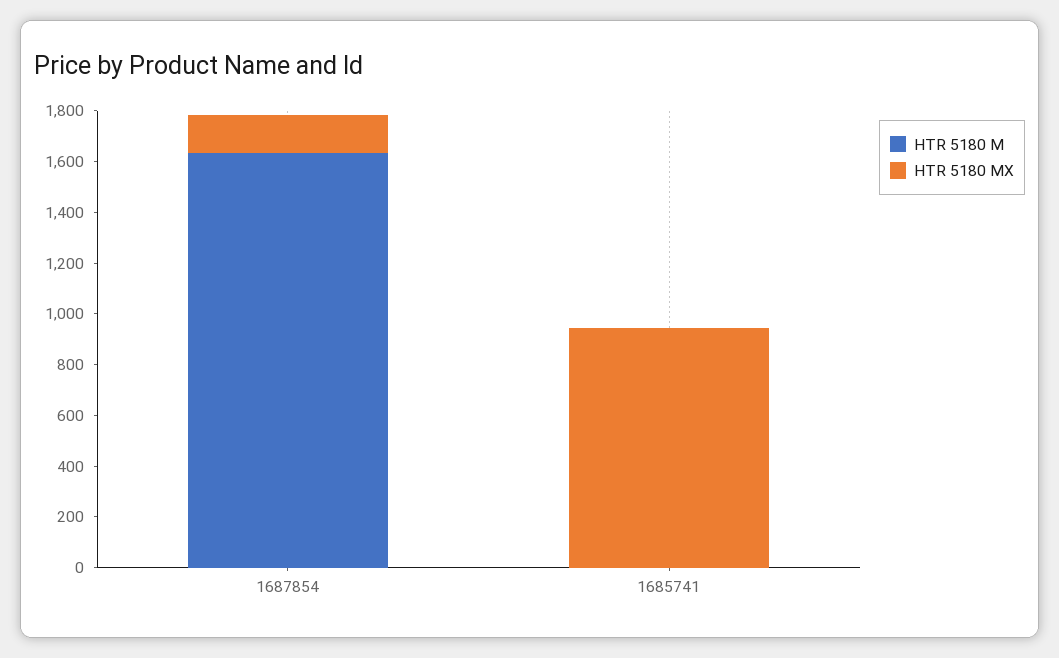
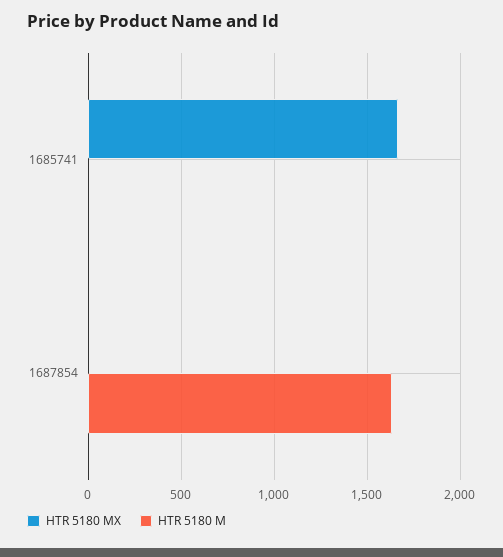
HTR 5180 MX, 1687854: 150 -> 0
HTR 5180 MX, 1685741: 950 -> 1650

